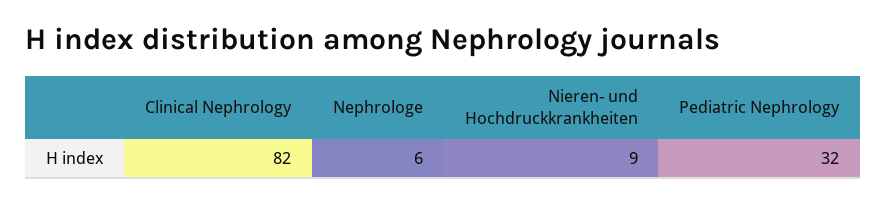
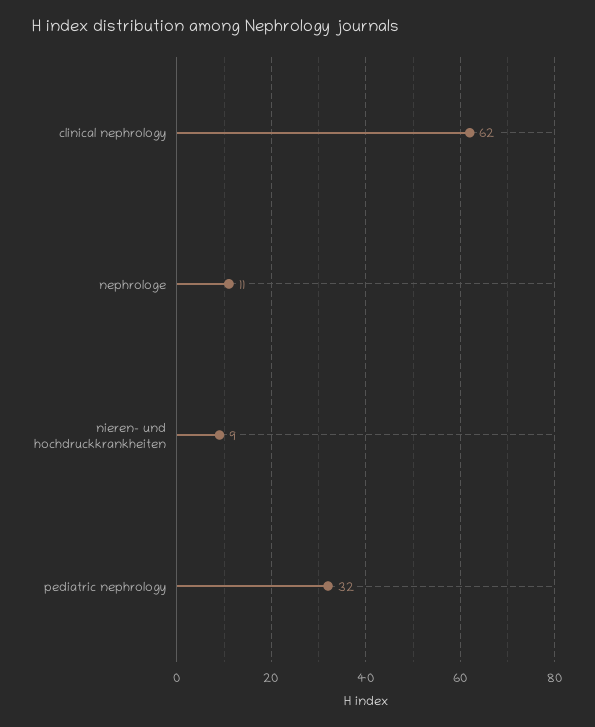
Clinical Nephrology: 82 -> 62
Nephrologe: 6 -> 11

